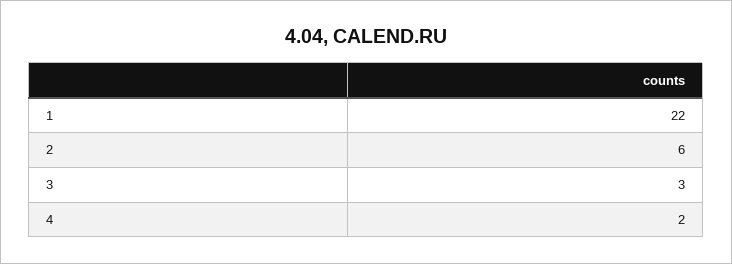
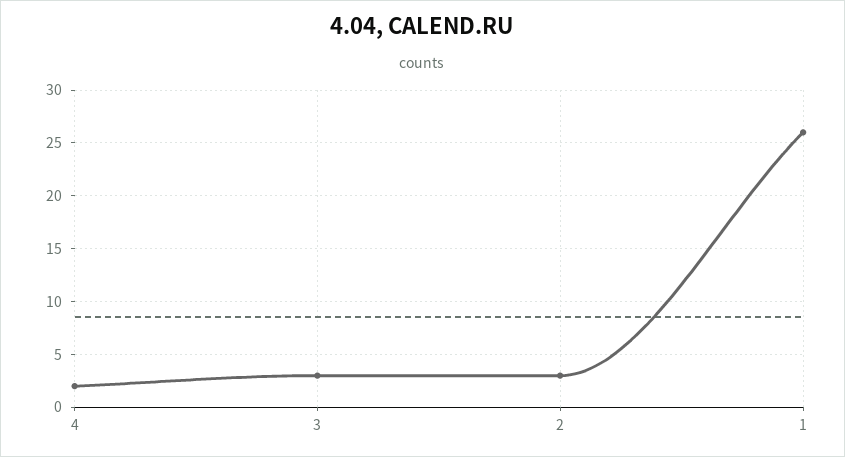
1: 22 -> 26
2: 6 -> 3

